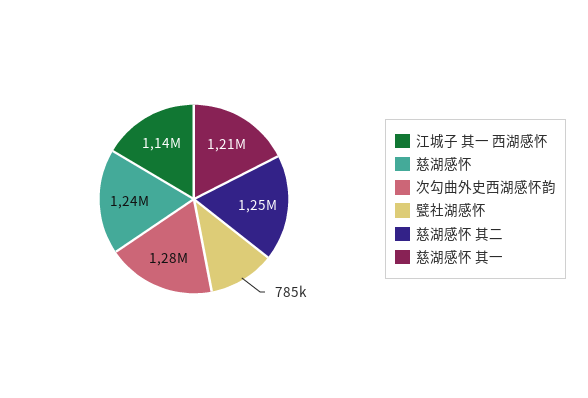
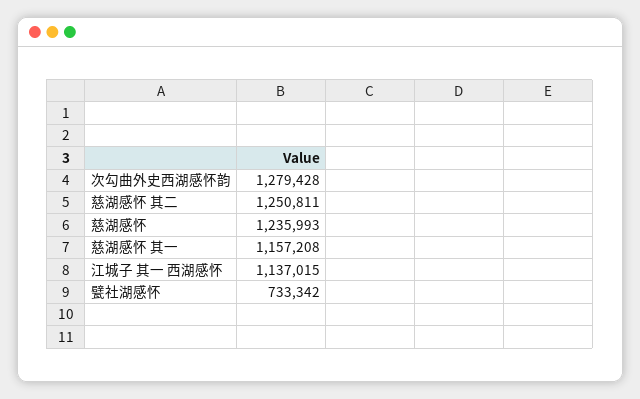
甓社湖感怀: 785000 -> 733342
慈湖感怀 其一: 1210000 -> 1157208

